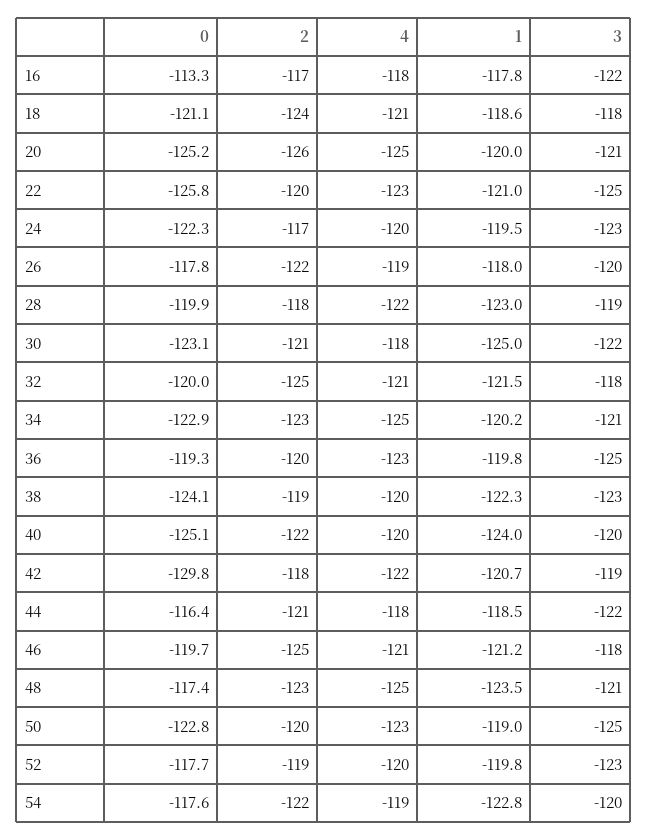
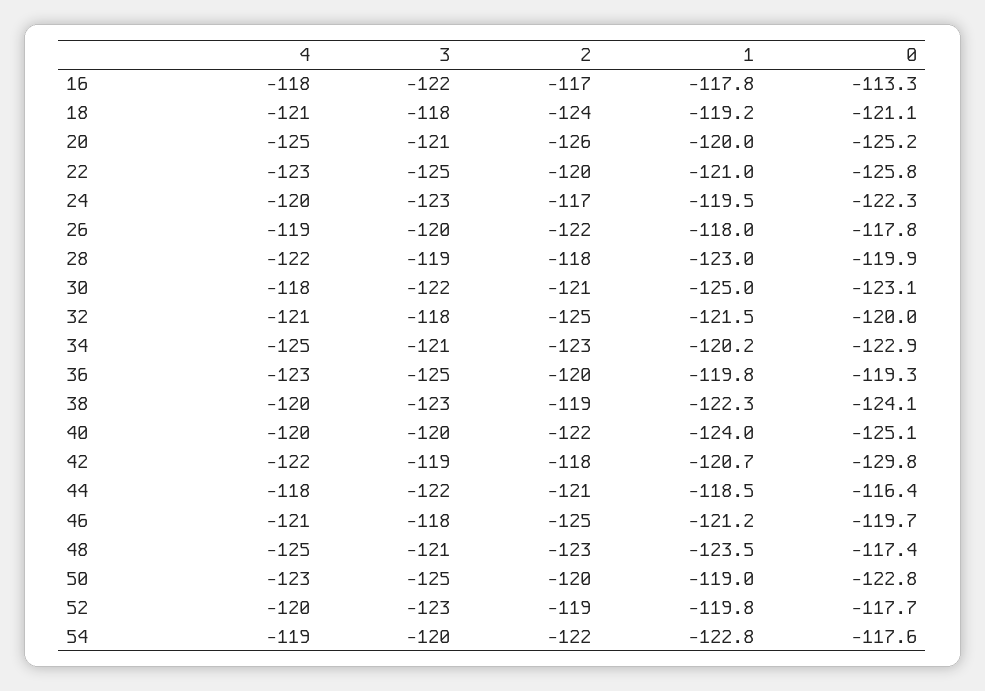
1, 18: -118.6 -> -119.2

